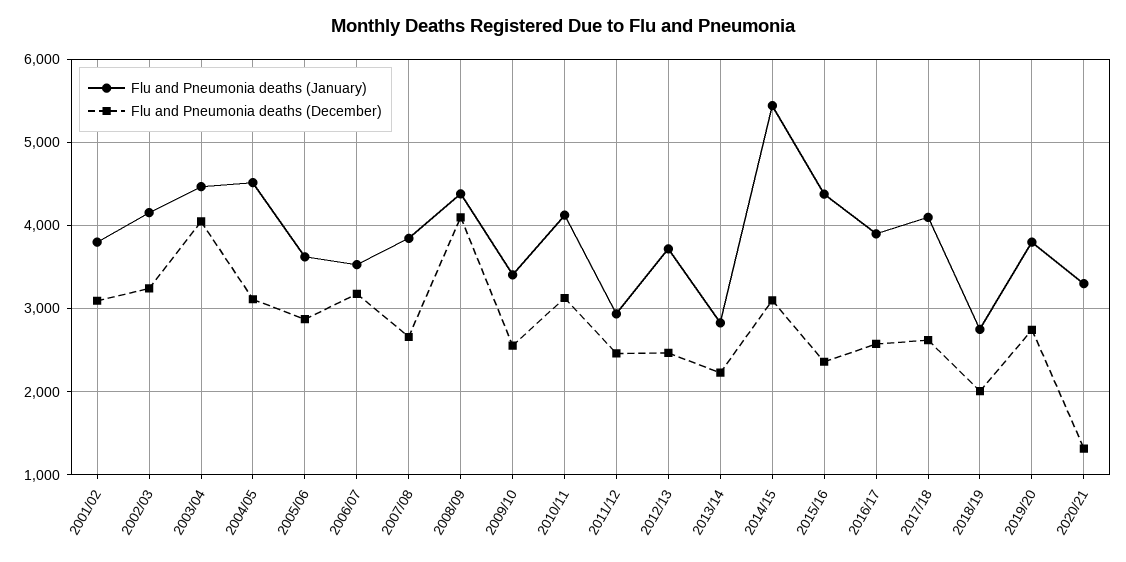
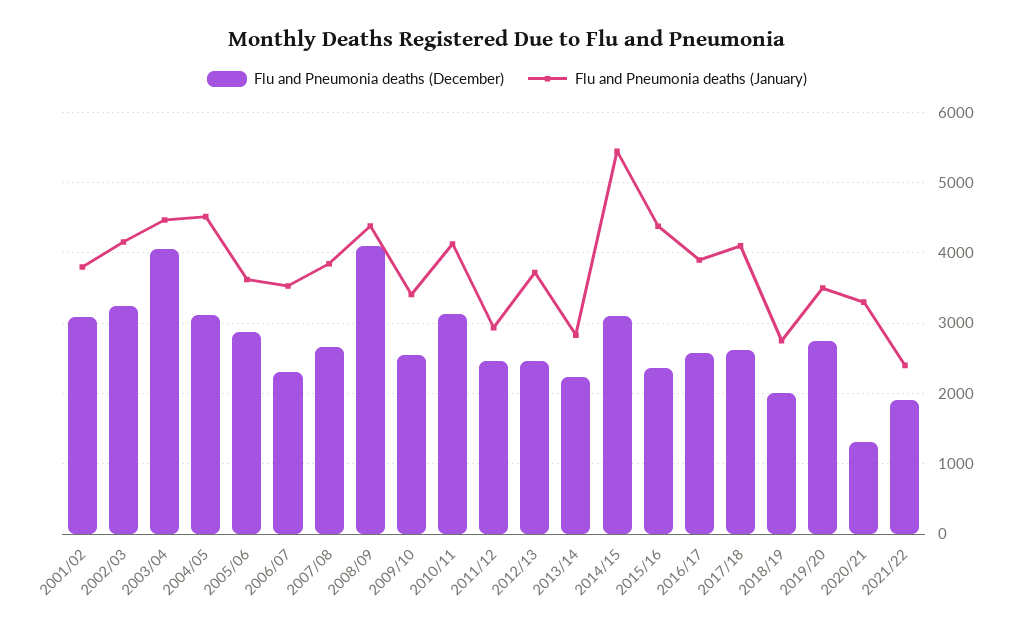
Flu and Pneumonia deaths (December), 2006/07: 3200 -> 2300
Flu and Pneumonia deaths (January), 2019/20: 3800 -> 3500
Flu and Pneumonia deaths (December), 2021/22: none -> 1900
Flu and Pneumonia deaths (January), 2021/22: none -> 2400

